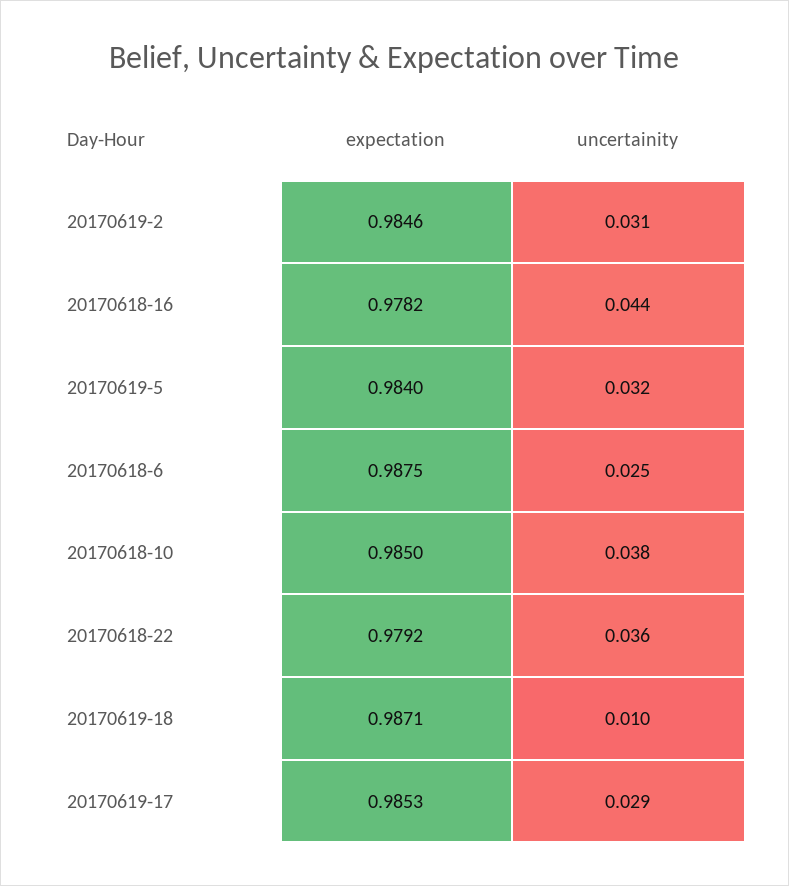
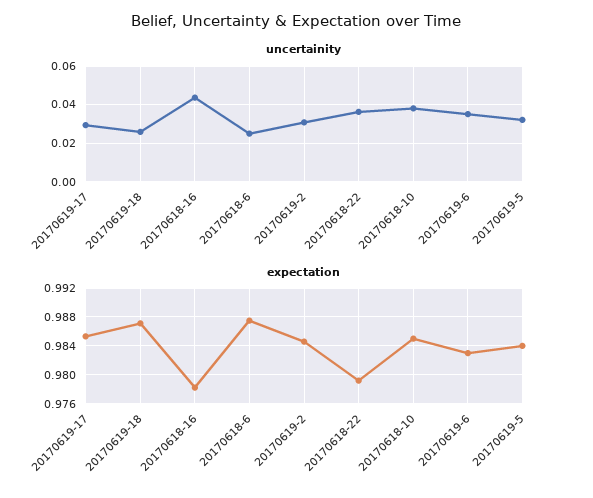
uncertainity, 20170619-18: 0.01 -> 0.025
uncertainity, 20170619-6: none -> 0.035
expectation, 20170619-6: none -> 0.983

